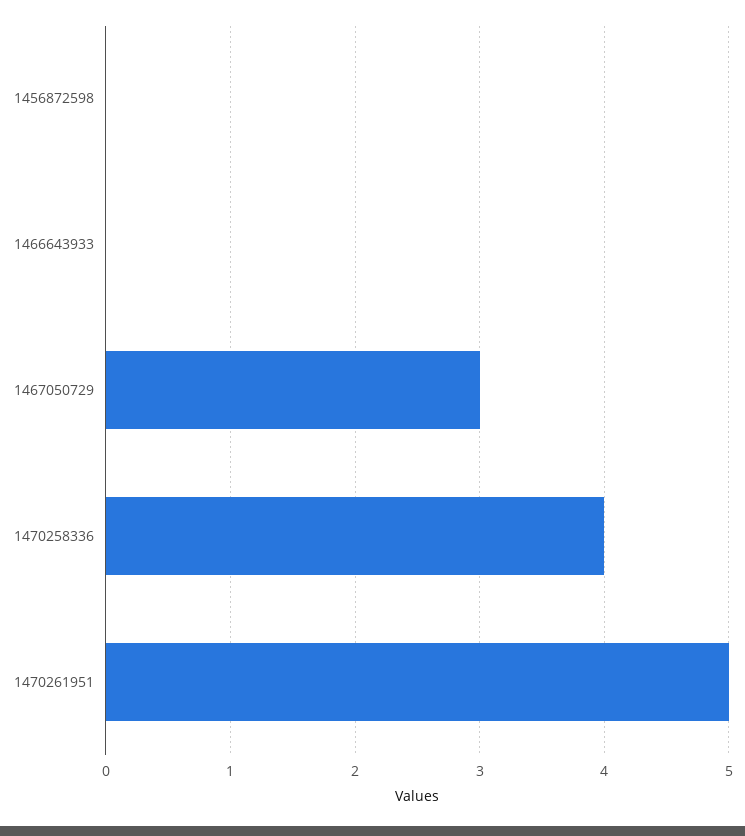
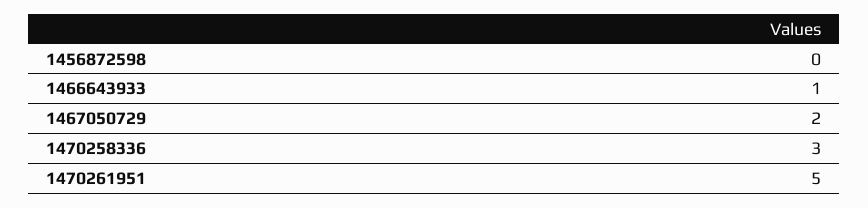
1466643933: 0 -> 1
1467050729: 3 -> 2
1470258336: 4 -> 3

